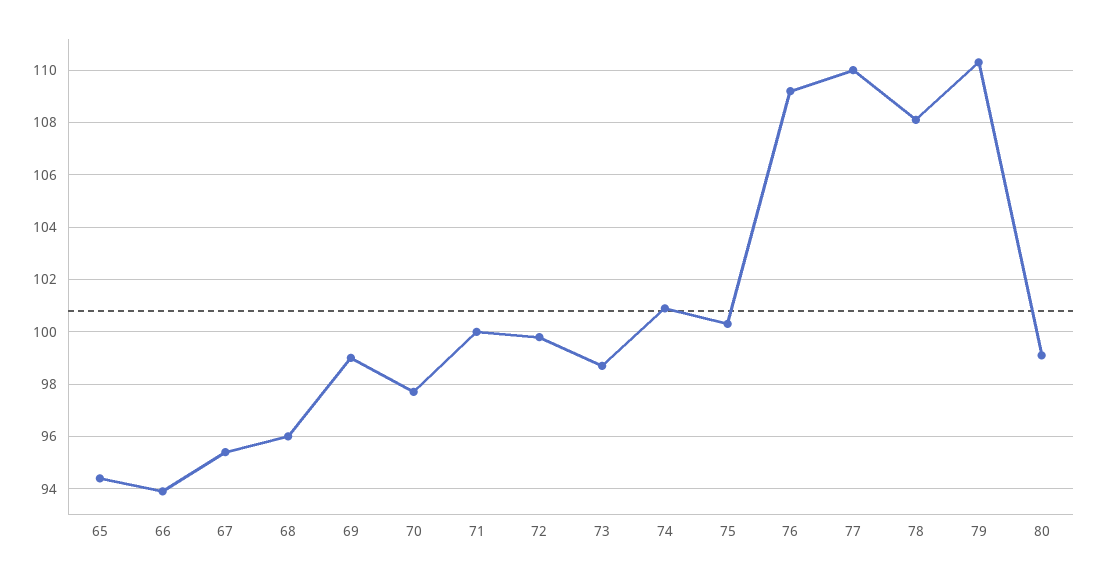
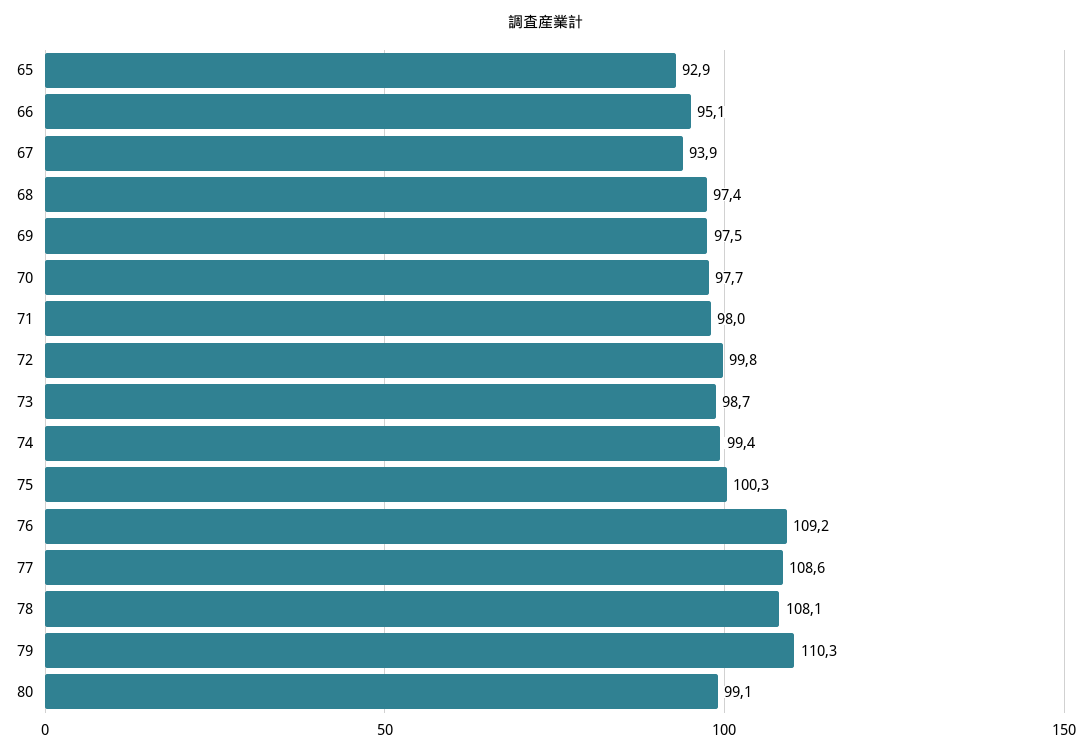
65: 94.5 -> 92.9
66: 94 -> 95.1
67: 95.5 -> 93.9
68: 96 -> 97.4
69: 99 -> 97.5
71: 100 -> 98
74: 101 -> 99.4
77: 110 -> 108.6

